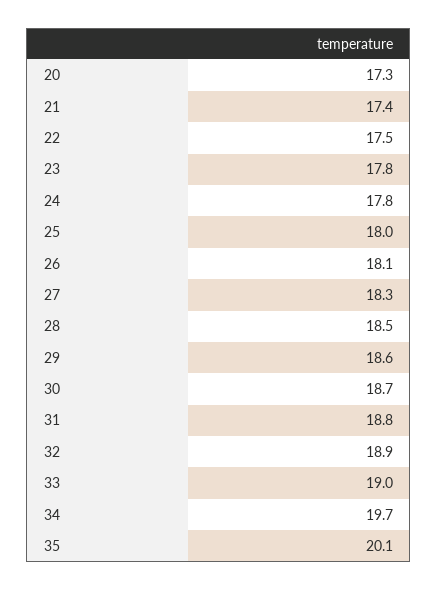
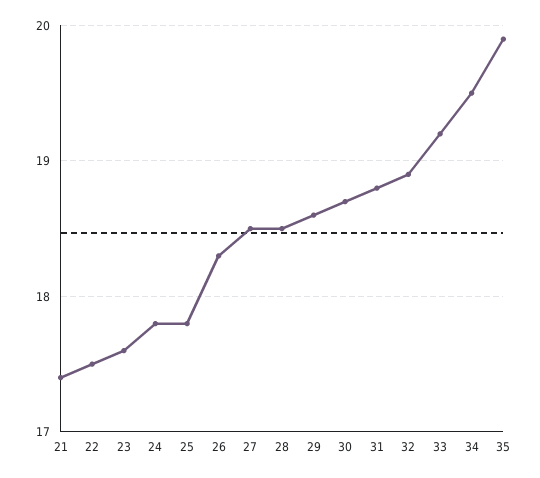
20: 17.3 -> none
23: 17.8 -> 17.6
25: 18 -> 17.8
26: 18.1 -> 18.3
27: 18.3 -> 18.5
33: 19 -> 19.2
34: 19.7 -> 19.5
35: 20.1 -> 19.9

